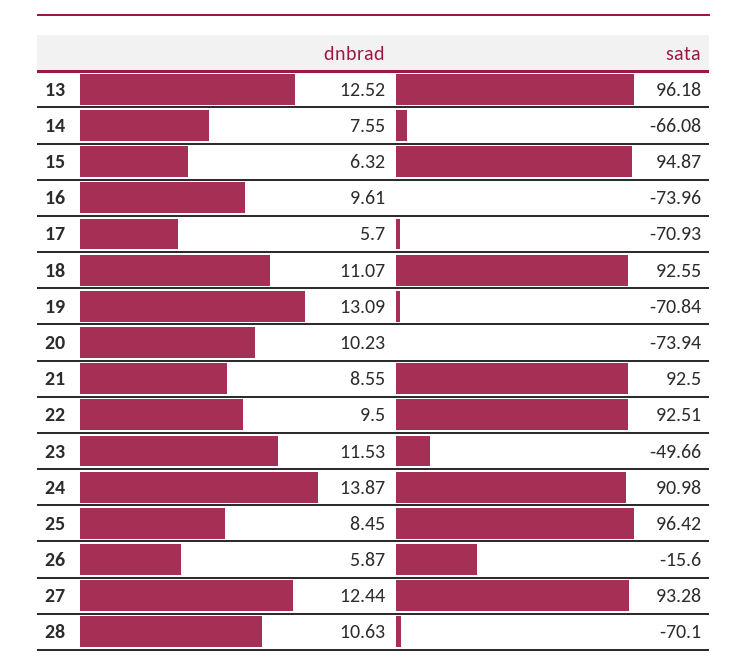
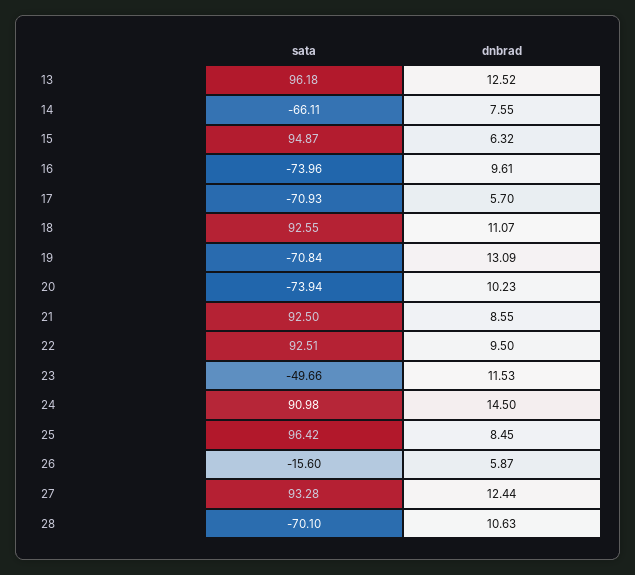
sata, 14: -66.08 -> -66.11
dnbrad, 24: 13.87 -> 14.5

